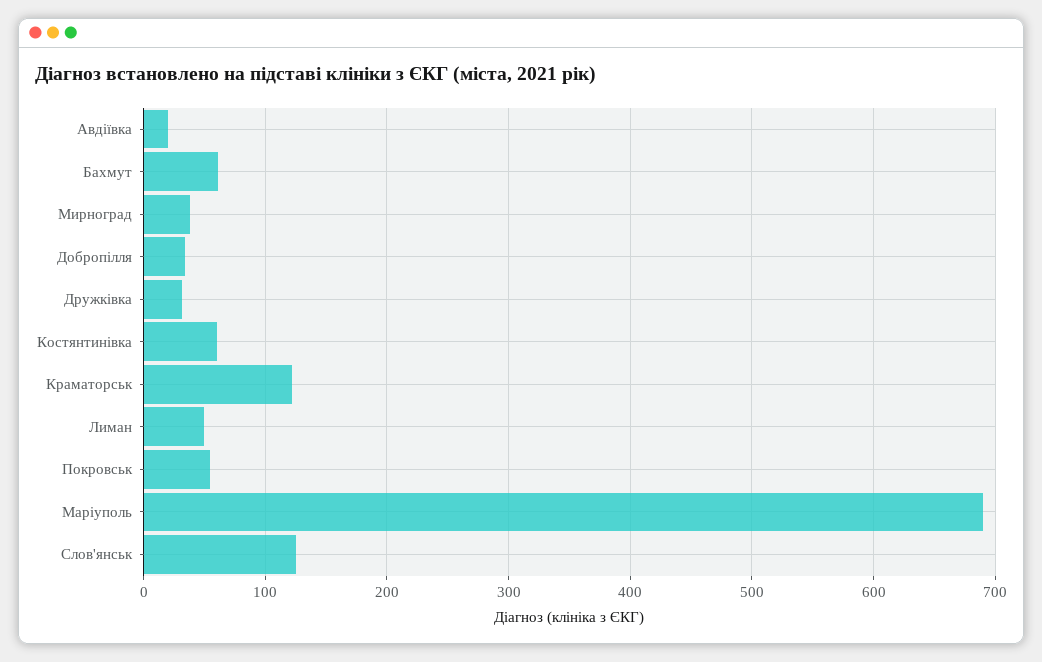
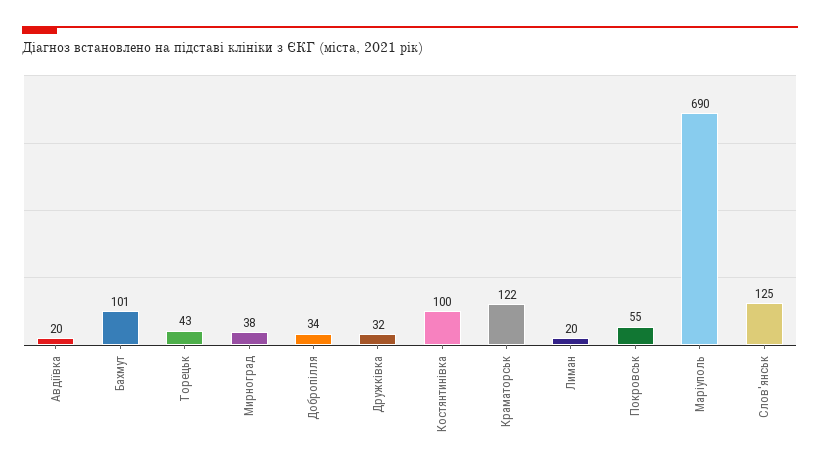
Бахмут: 60 -> 101
Костянтинiвка: 60 -> 100
Лиман: 50 -> 20
Торецьк: none -> 43

